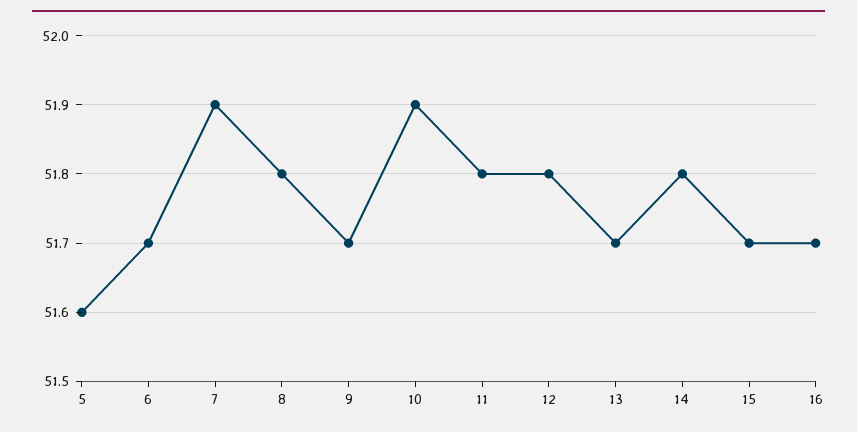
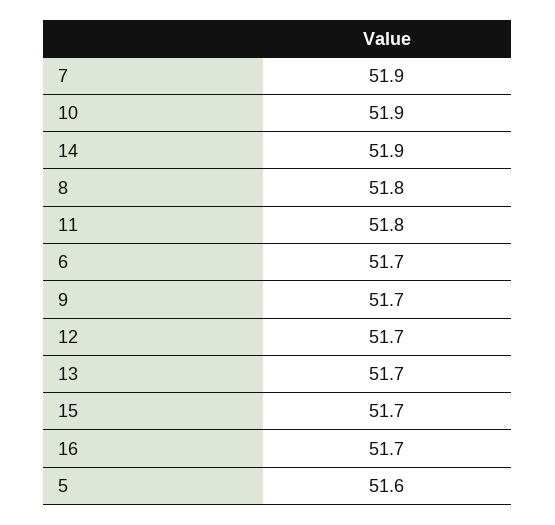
12: 51.8 -> 51.7
14: 51.8 -> 51.9

